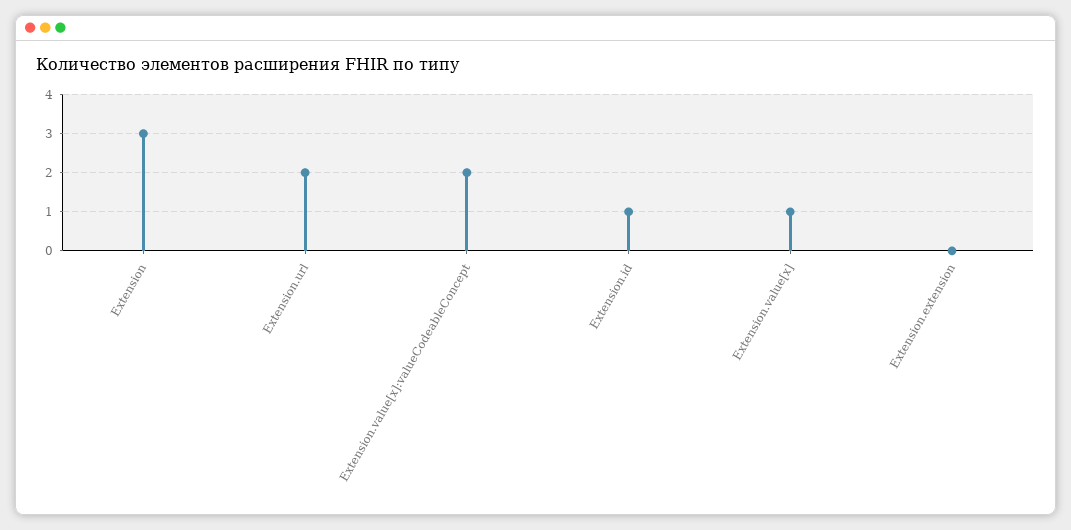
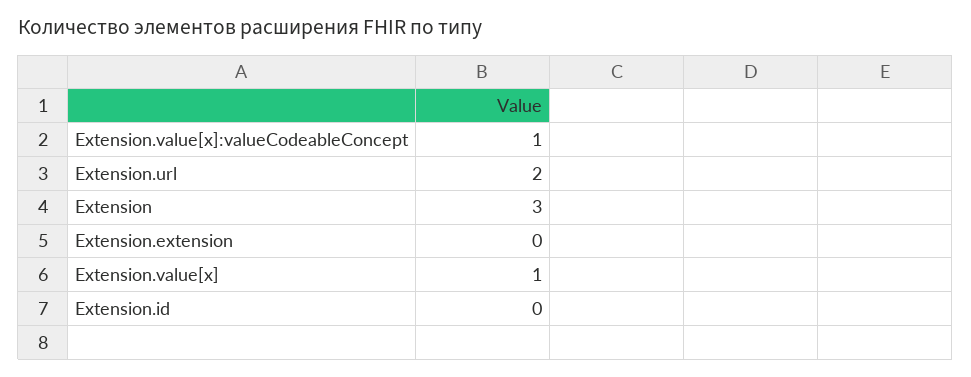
Extension.value[x]:valueCodeableConcept: 2 -> 1
Extension.id: 1 -> 0

